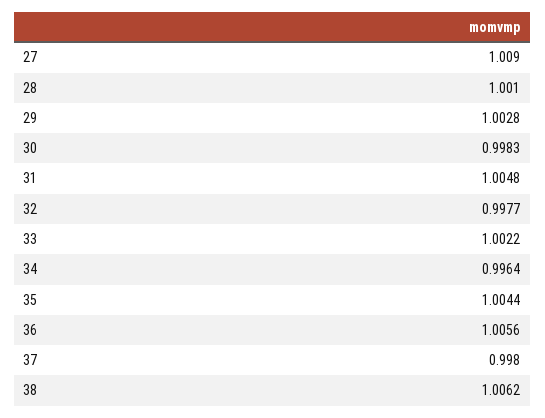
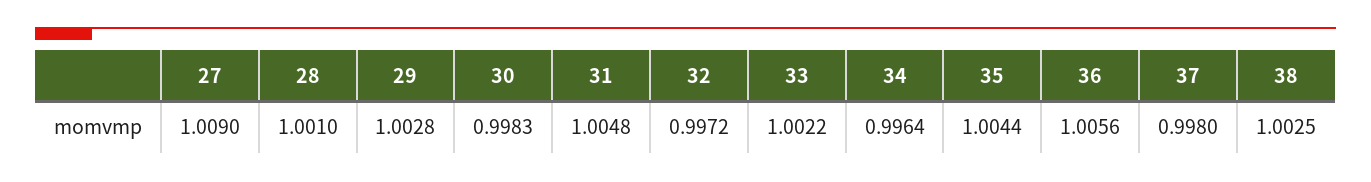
32: 0.9977 -> 0.9972
38: 1.0062 -> 1.0025

